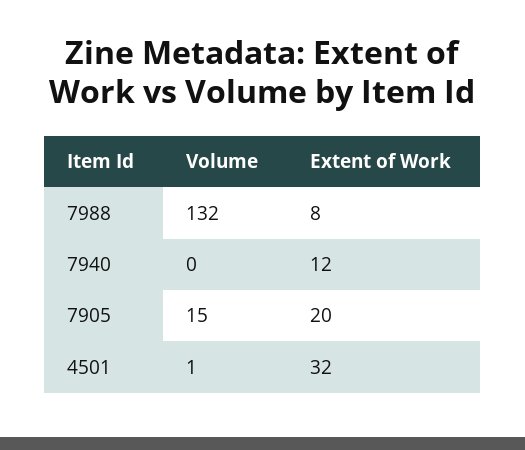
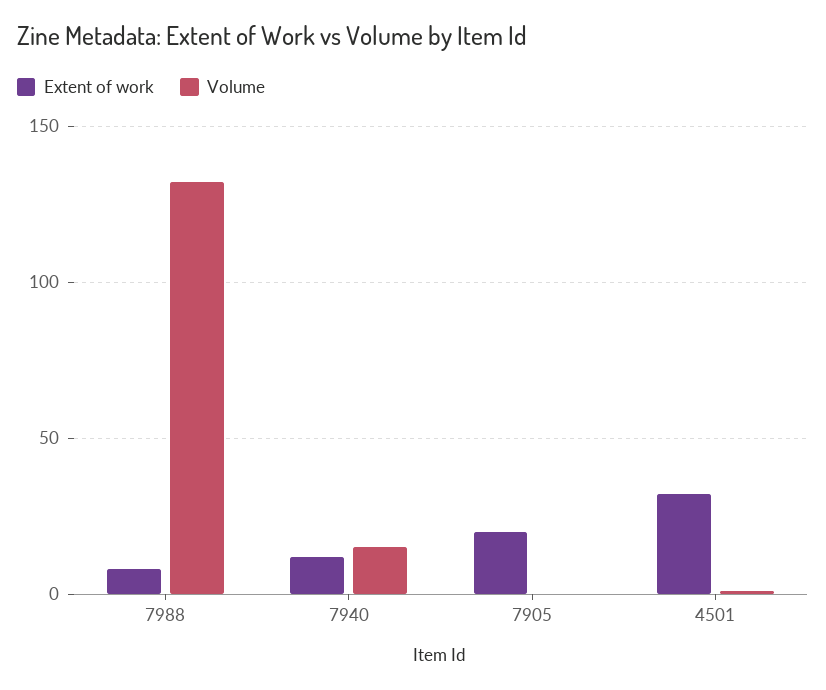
Volume, 7940: 0 -> 15
Volume, 7905: 15 -> 0

